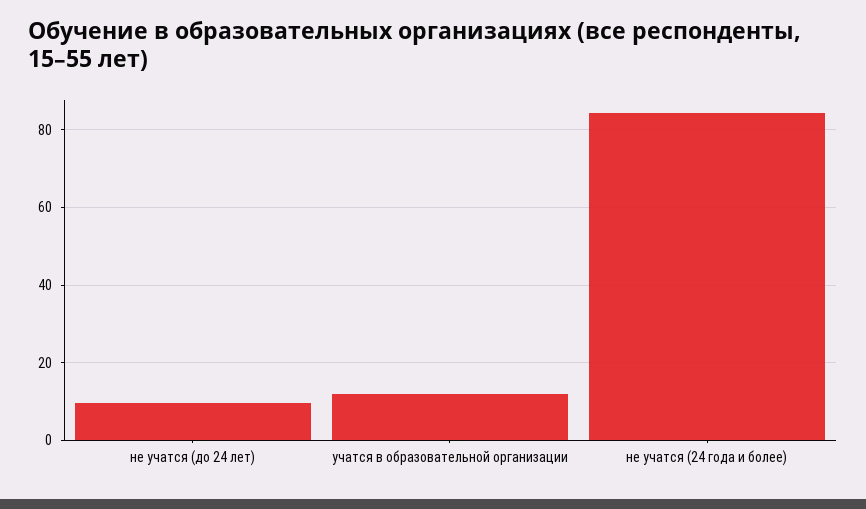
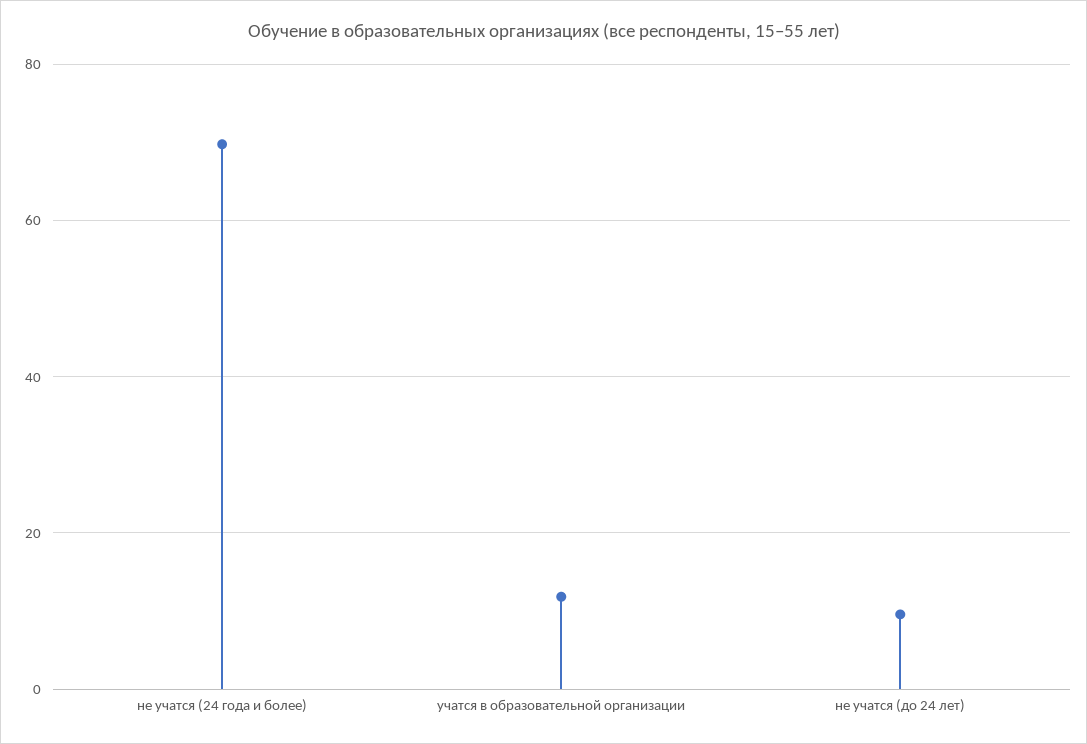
не учатся (24 года и более): 84 -> 70

